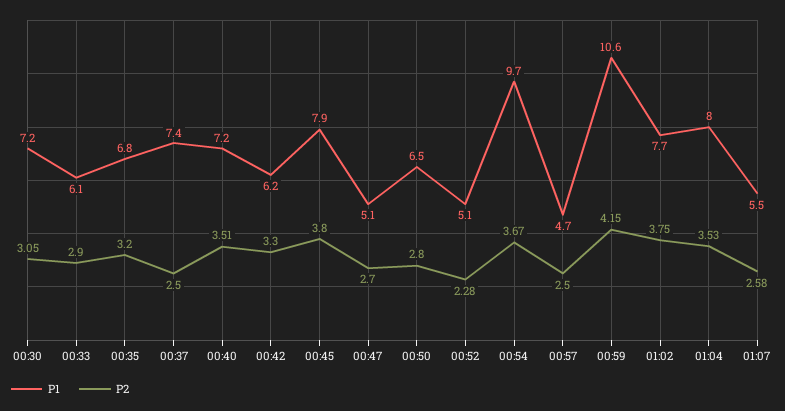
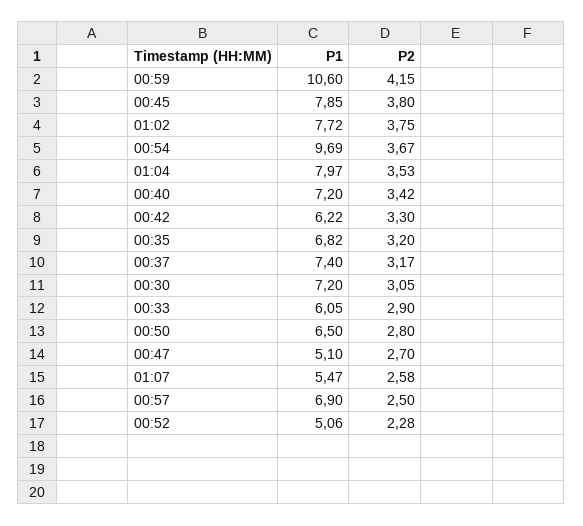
P2, 00:37: 2.5 -> 3.17
P2, 00:40: 3.51 -> 3.42
P1, 00:57: 4.7 -> 6.9

